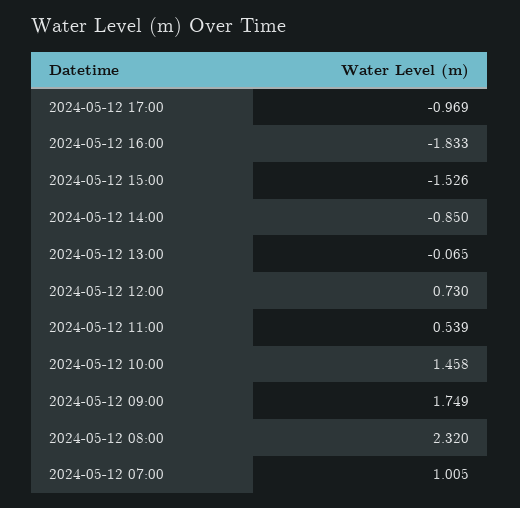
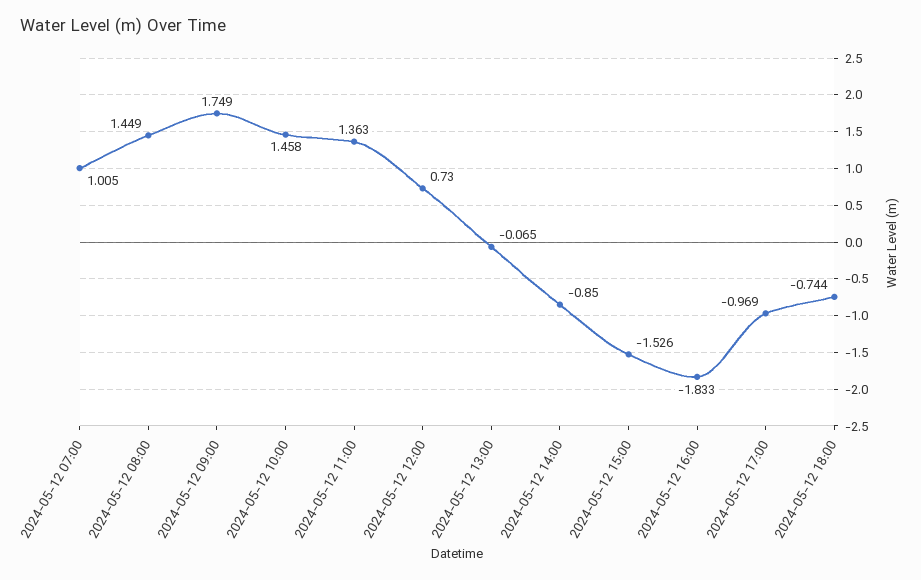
2024-05-12 11:00: 0.539 -> 1.363
2024-05-12 08:00: 2.32 -> 1.449
2024-05-12 18:00: none -> -0.744

